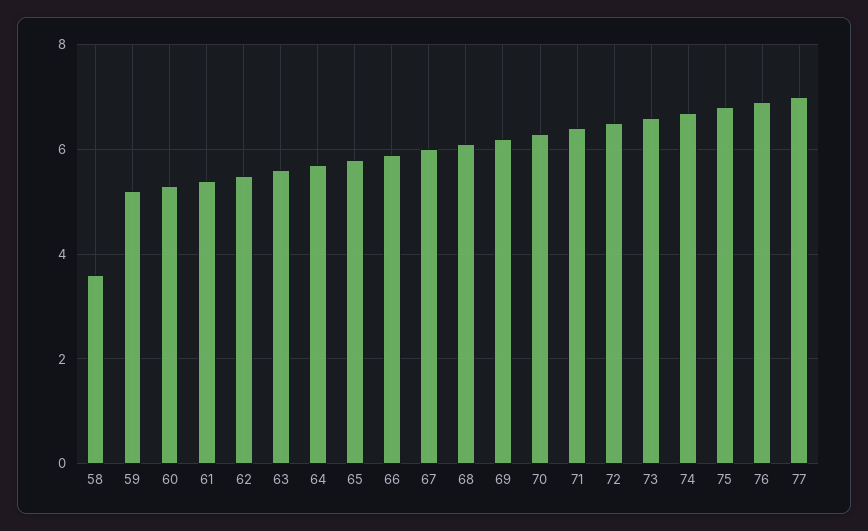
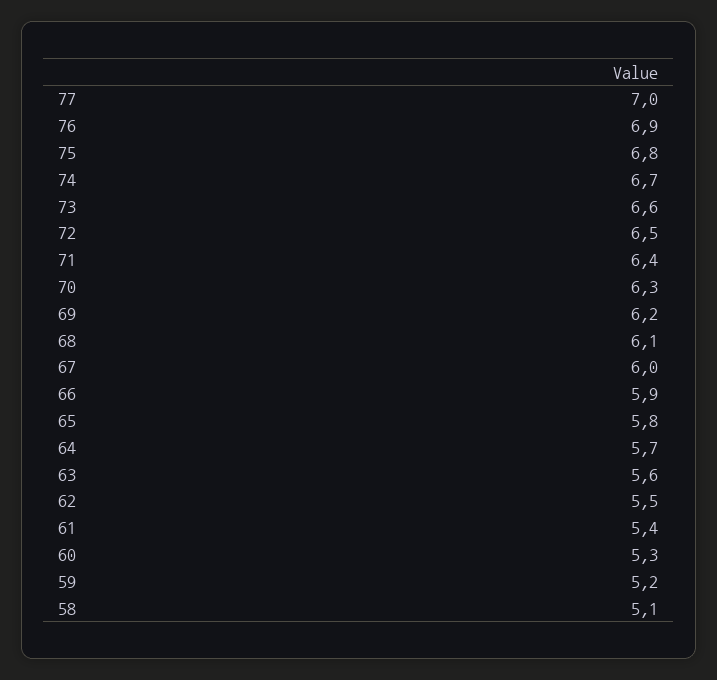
58: 3.5 -> 5.1

